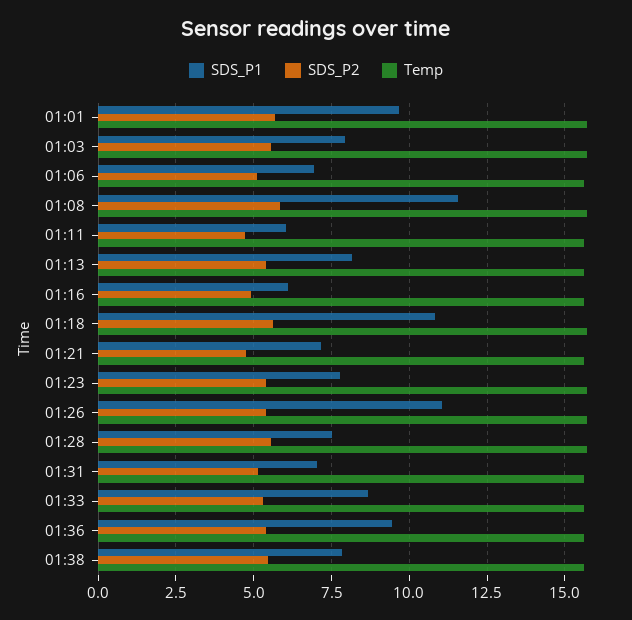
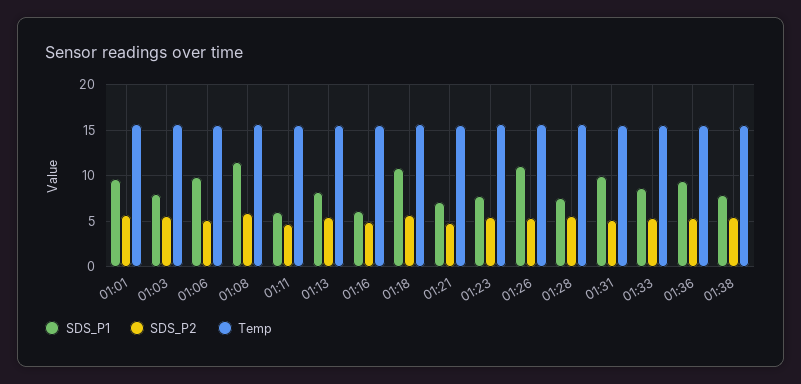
SDS_P1, 01:06: 7 -> 10
SDS_P1, 01:31: 7 -> 10

